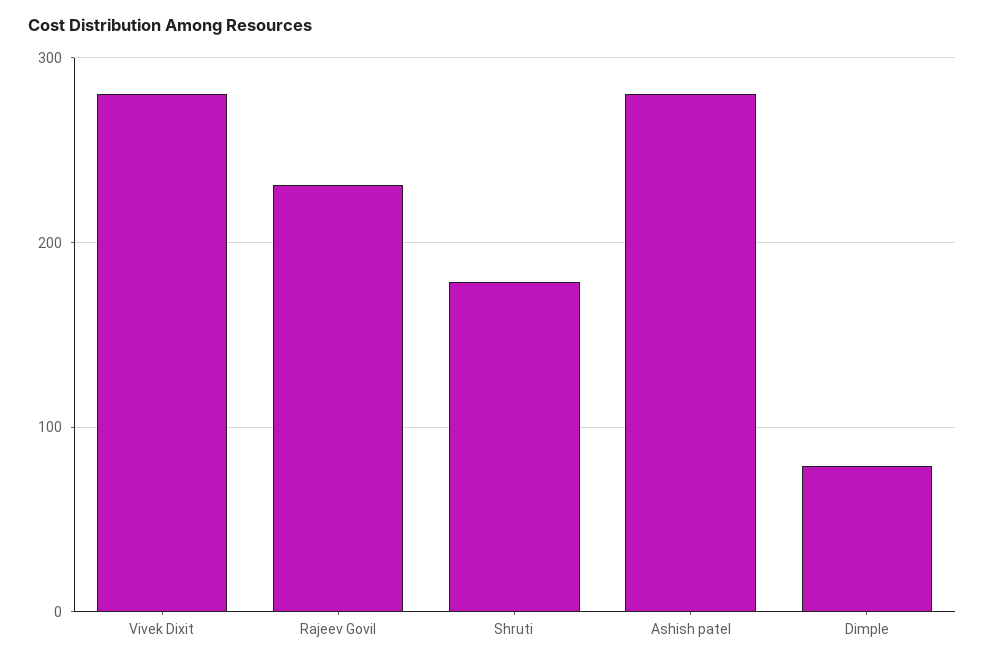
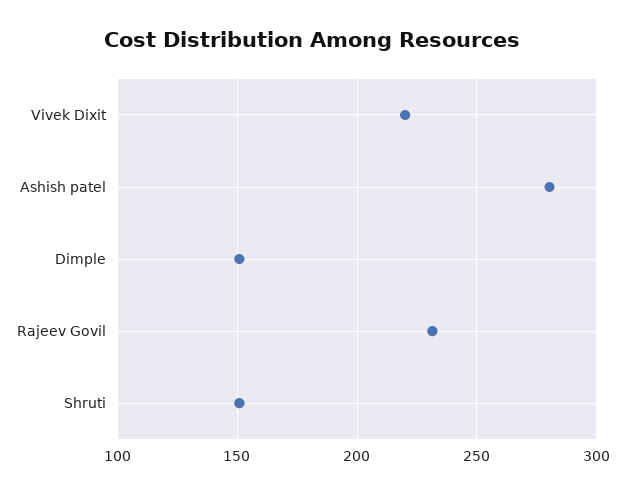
Vivek Dixit: 280 -> 220
Shruti: 180 -> 150
Dimple: 80 -> 150

